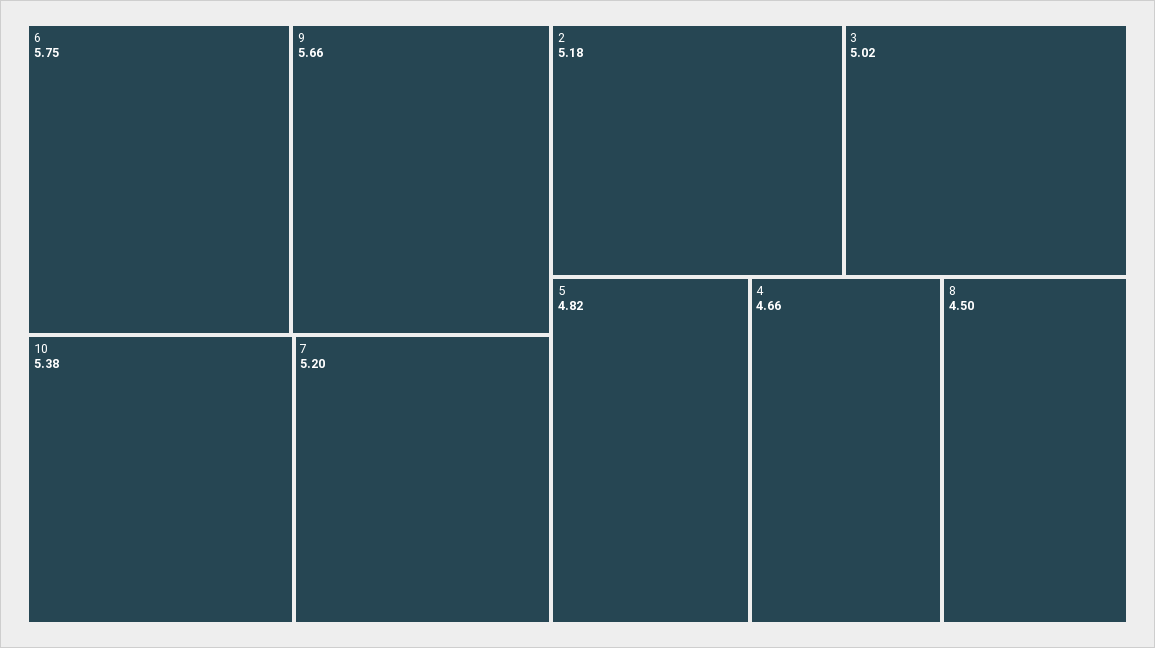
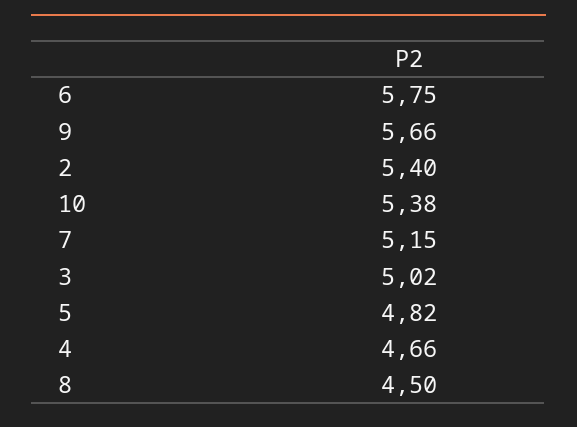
7: 5.2 -> 5.15
2: 5.18 -> 5.4

